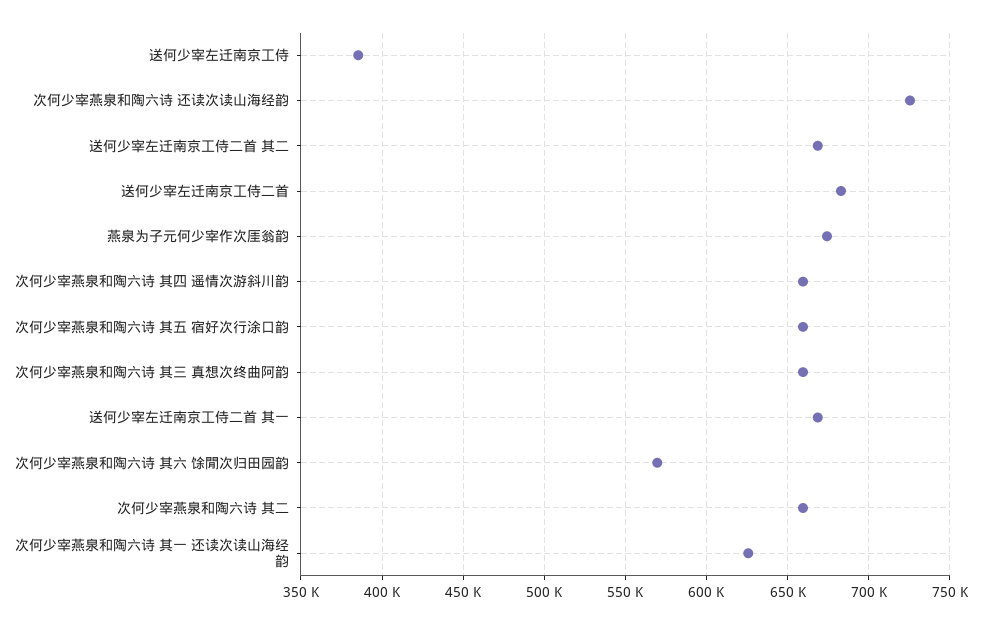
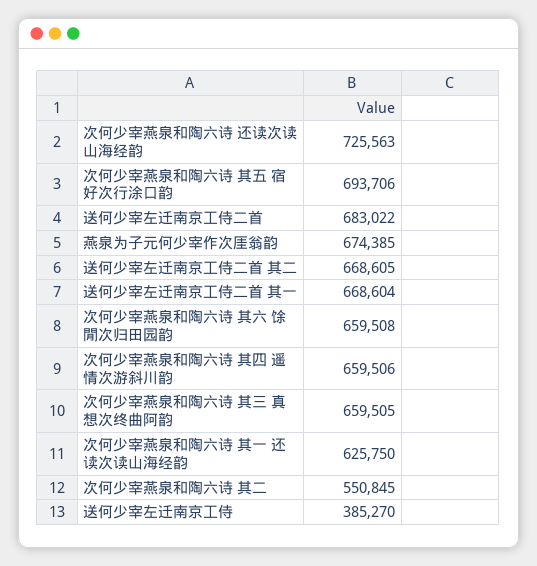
次何少宰燕泉和陶六诗 其五 宿好次行涂口韵: 660000 -> 693706
次何少宰燕泉和陶六诗 其六 馀閒次归田园韵: 570000 -> 659508
次何少宰燕泉和陶六诗 其二: 660000 -> 550845

